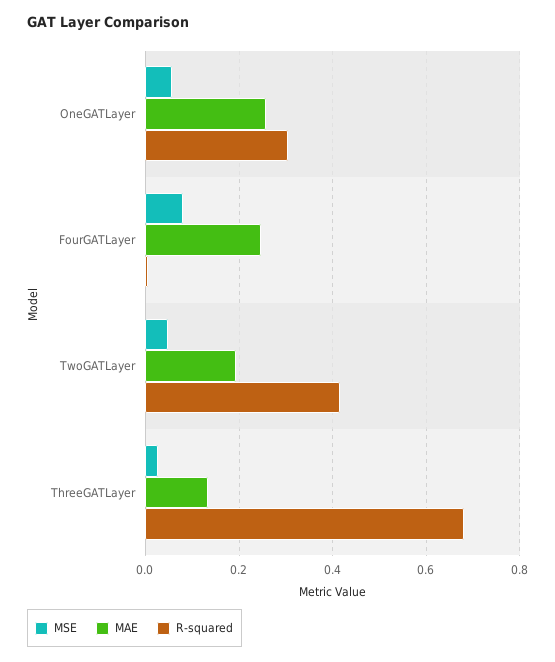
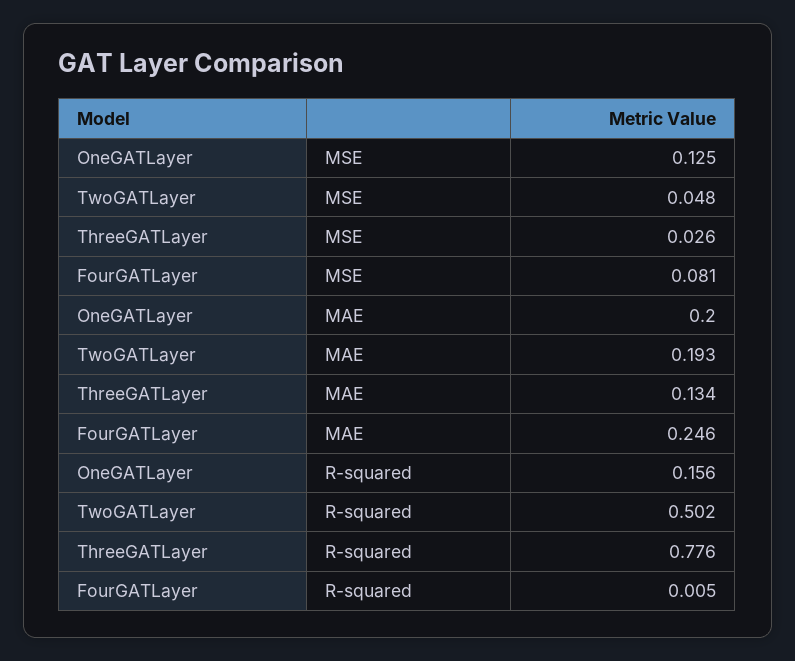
MSE, OneGATLayer: 0.06 -> 0.125
MAE, OneGATLayer: 0.26 -> 0.2
R-squared, OneGATLayer: 0.3 -> 0.156
R-squared, TwoGATLayer: 0.42 -> 0.502
R-squared, ThreeGATLayer: 0.68 -> 0.776

